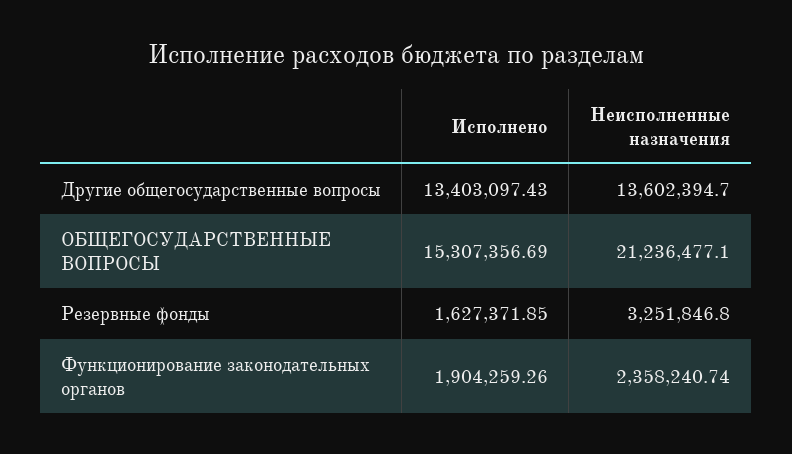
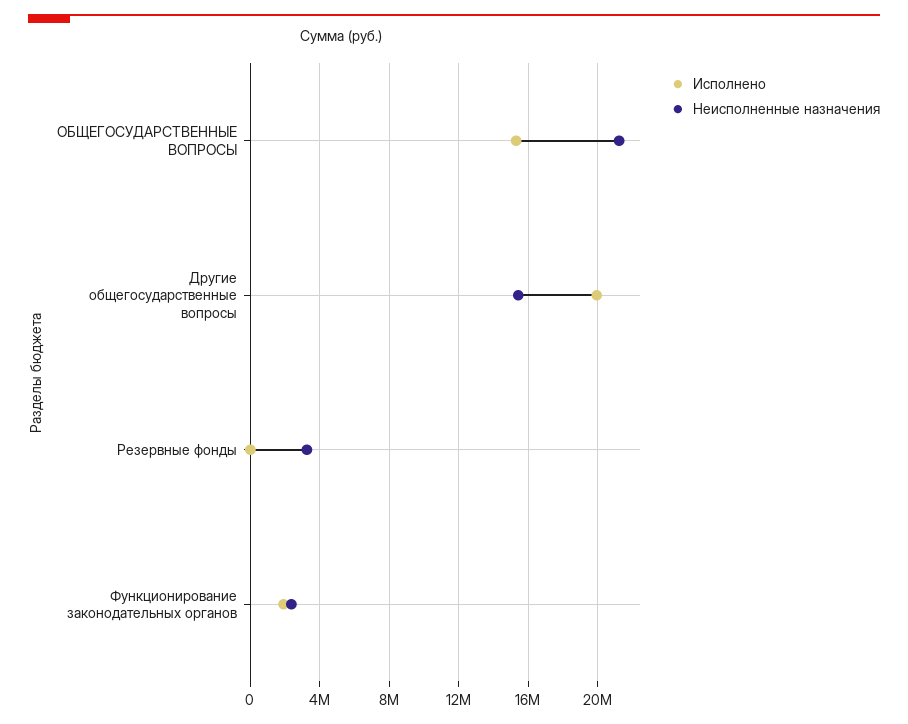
Исполнено, Другие общегосударственные вопросы: 13403097.43 -> 20000000
Неисполненные назначения, Другие общегосударственные вопросы: 13602394.7 -> 15500000
Исполнено, Резервные фонды: 1627371.85 -> 0

